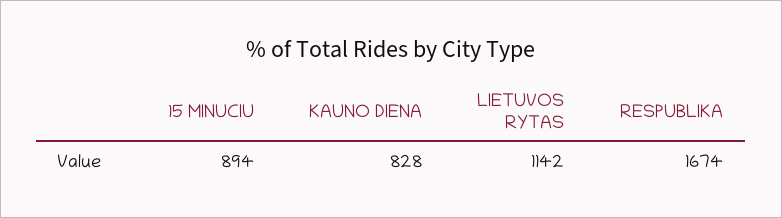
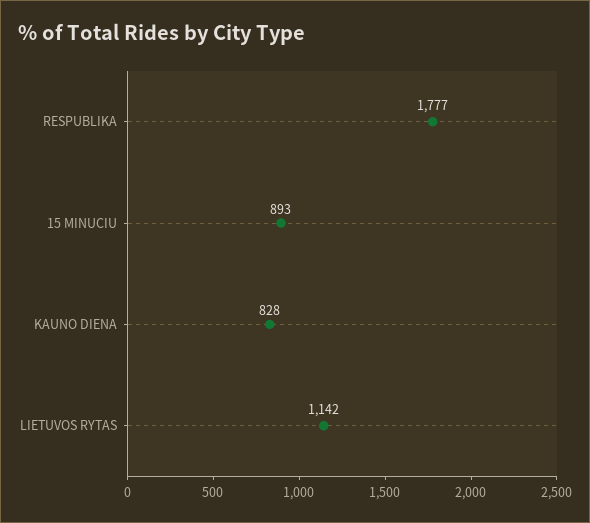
15 MINUCIU: 894 -> 893
RESPUBLIKA: 1674 -> 1777

